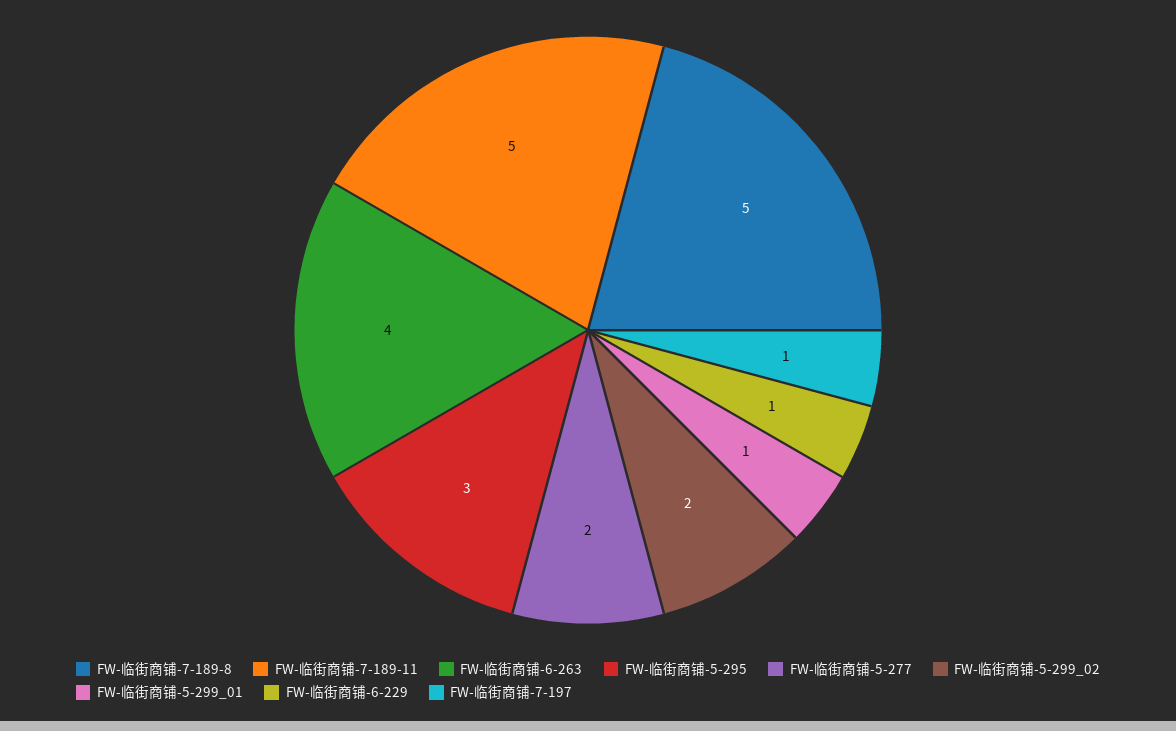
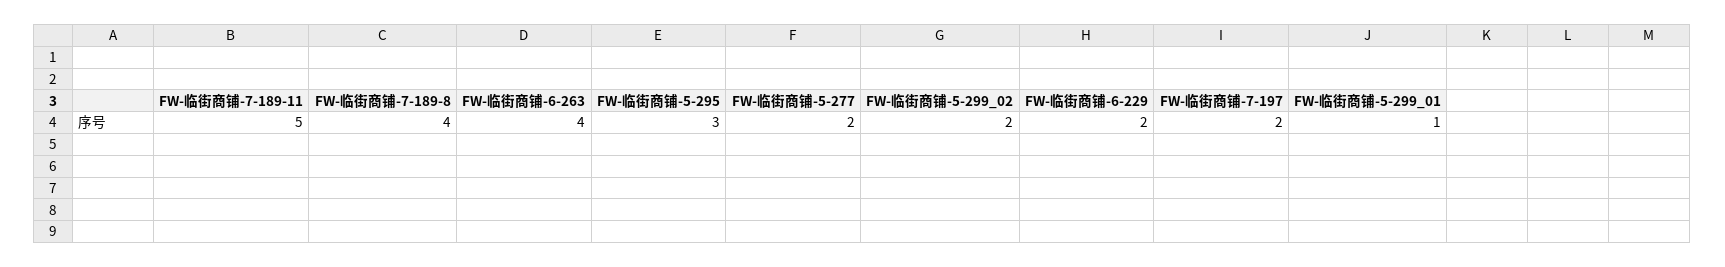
FW-临街商铺-7-189-8: 5 -> 4
FW-临街商铺-6-229: 1 -> 2
FW-临街商铺-7-197: 1 -> 2

